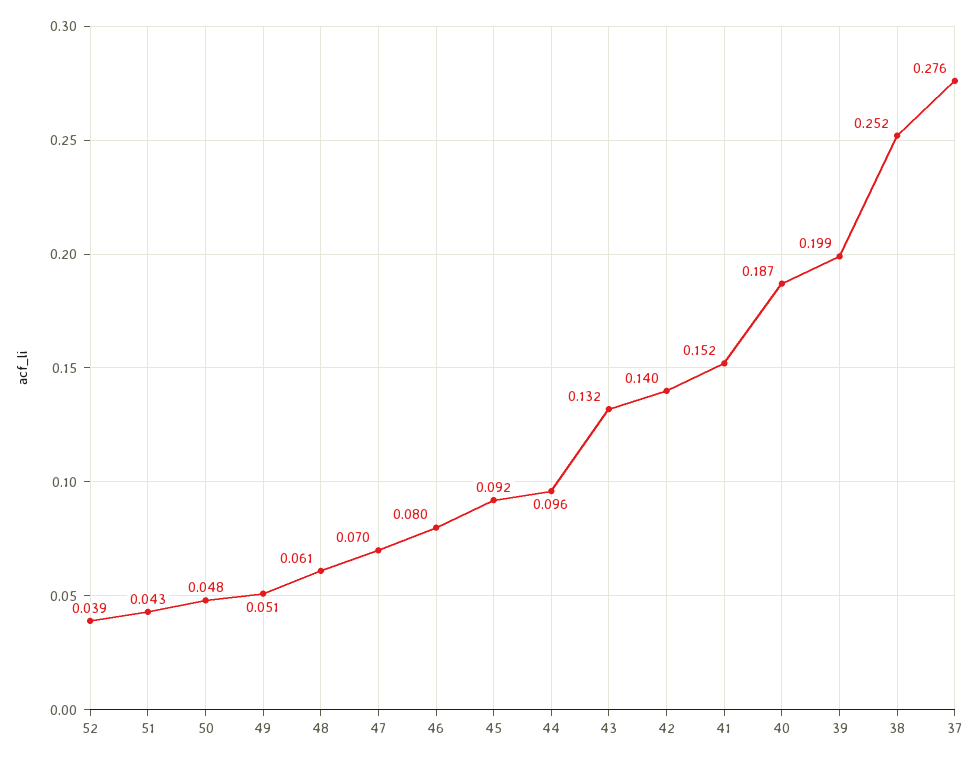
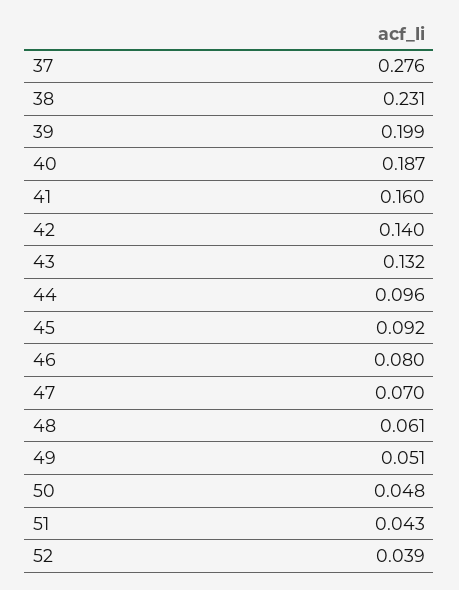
41: 0.152 -> 0.16
38: 0.252 -> 0.231

